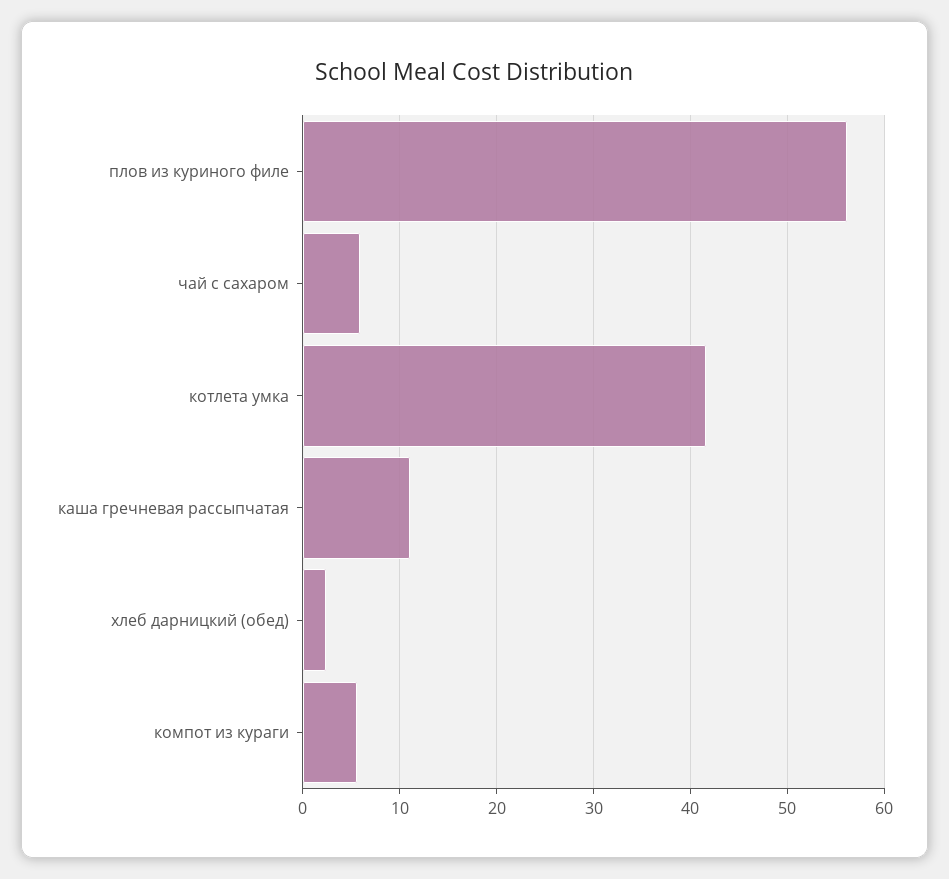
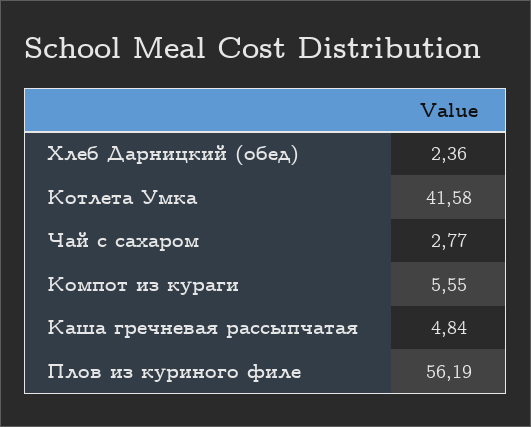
чай с сахаром: 6 -> 2.77
каша гречневая рассыпчатая: 11 -> 4.84

